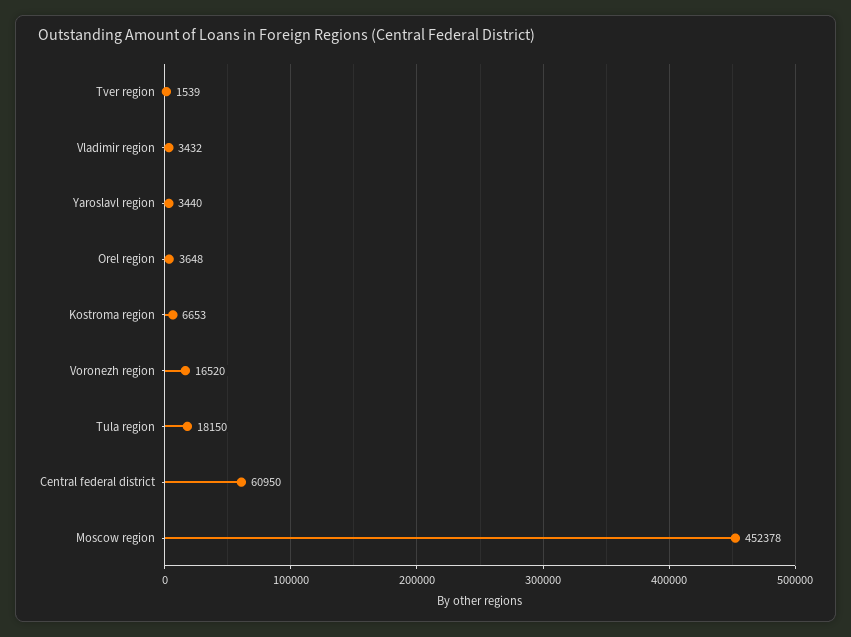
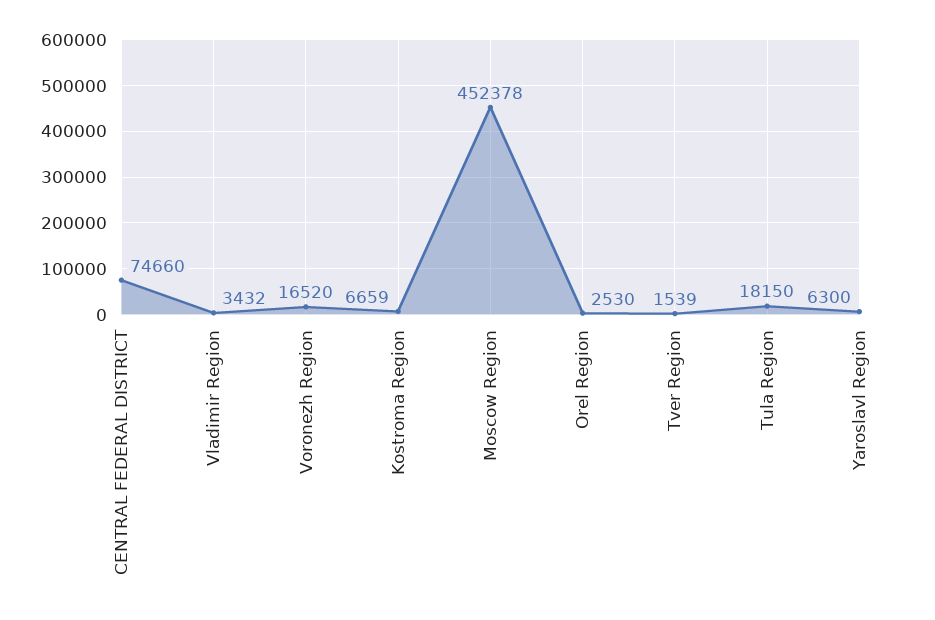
Yaroslavl region: 3440 -> 6300
Orel region: 3648 -> 2530
Kostroma region: 6653 -> 6659
Central federal district: 60950 -> 74660

